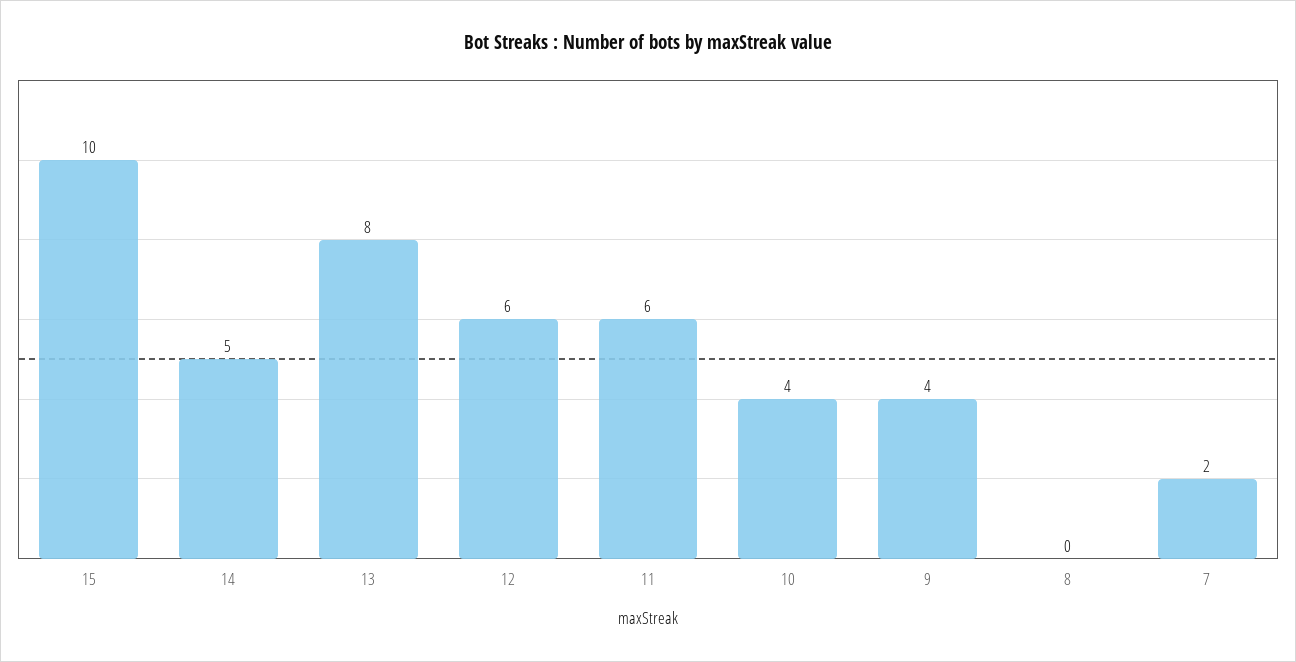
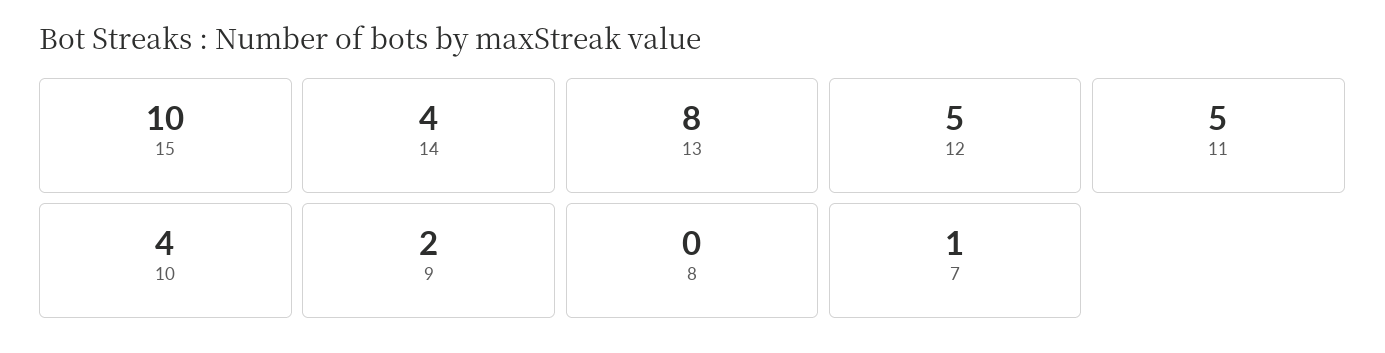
14: 5 -> 4
12: 6 -> 5
11: 6 -> 5
9: 4 -> 2
7: 2 -> 1

